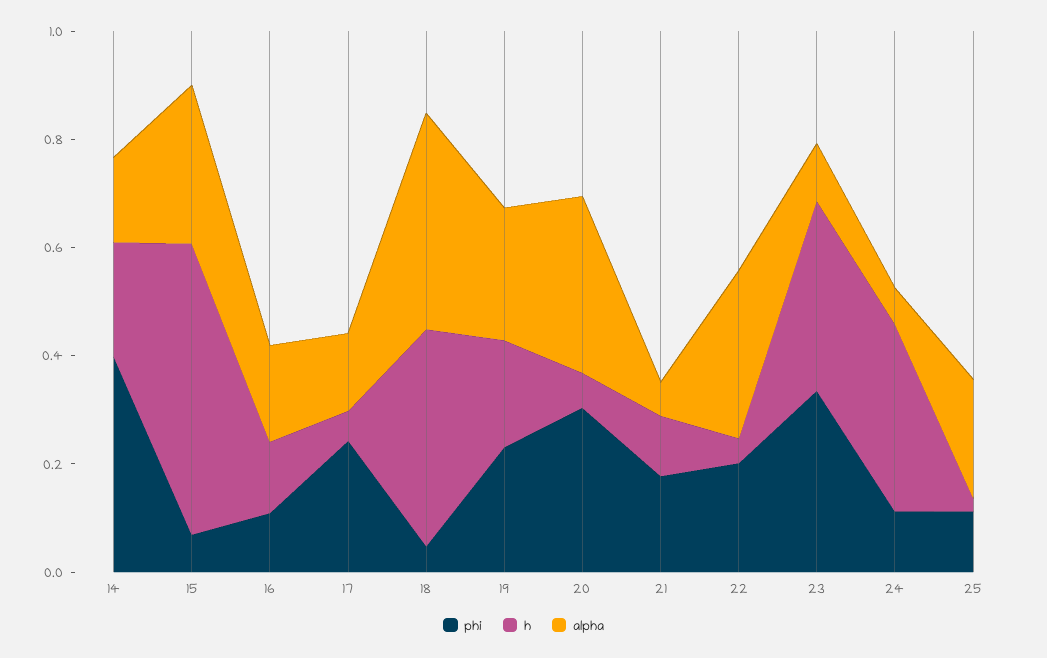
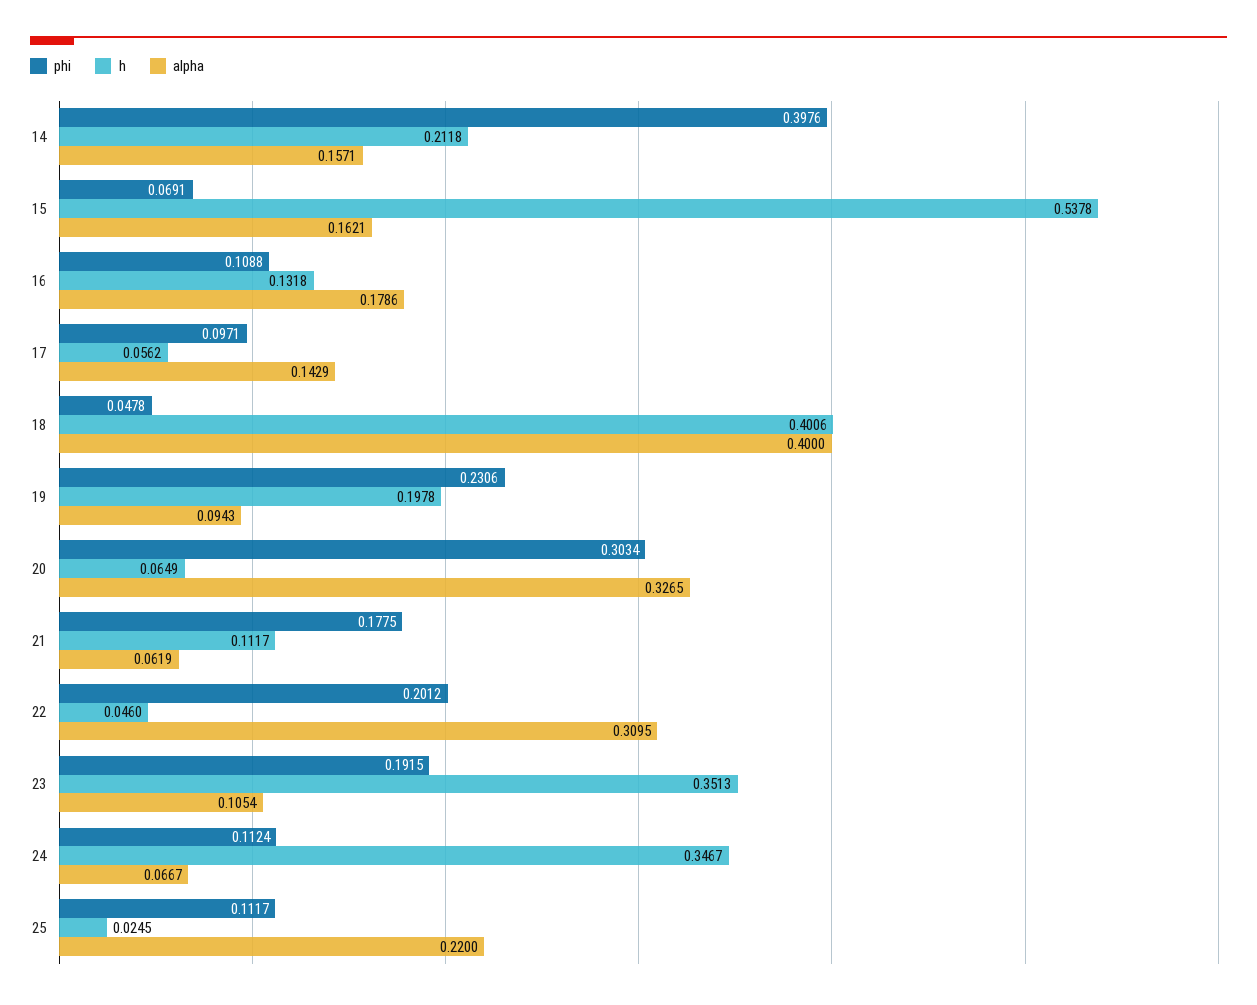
alpha, 15: 0.3 -> 0.1621
phi, 17: 0.25 -> 0.0971
alpha, 19: 0.25 -> 0.0943
phi, 23: 0.35 -> 0.1915

